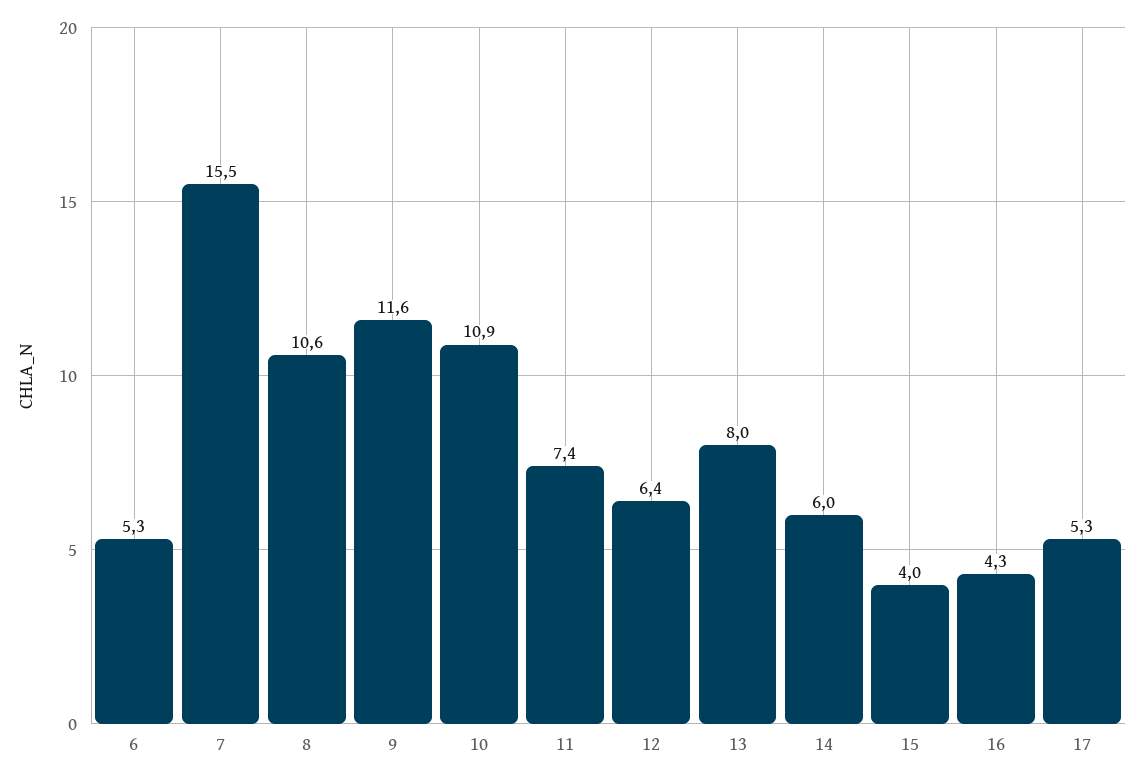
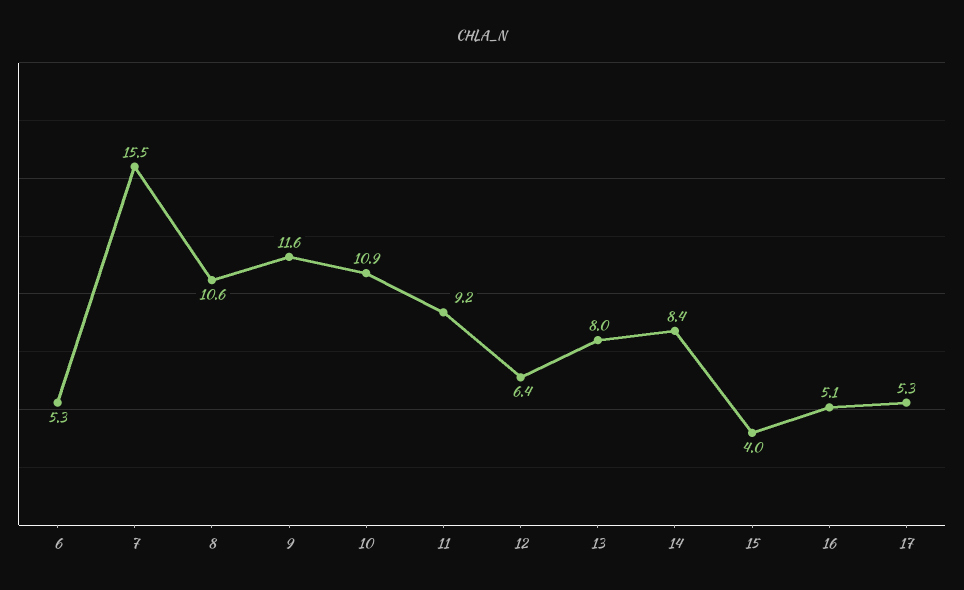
11: 7.4 -> 9.2
14: 6 -> 8.4
16: 4.3 -> 5.1

